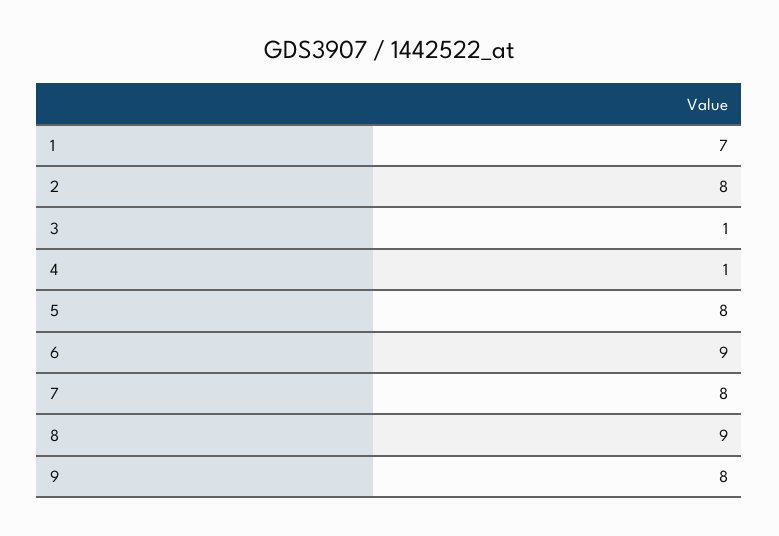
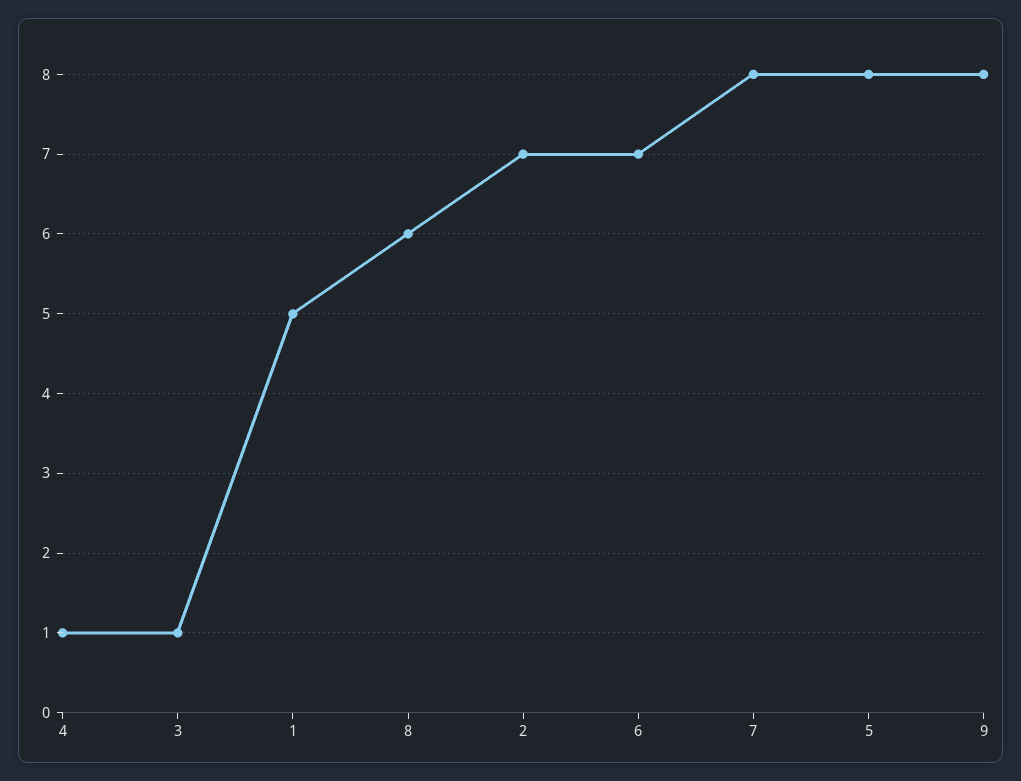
1: 7 -> 5
2: 8 -> 7
6: 9 -> 7
8: 9 -> 6

